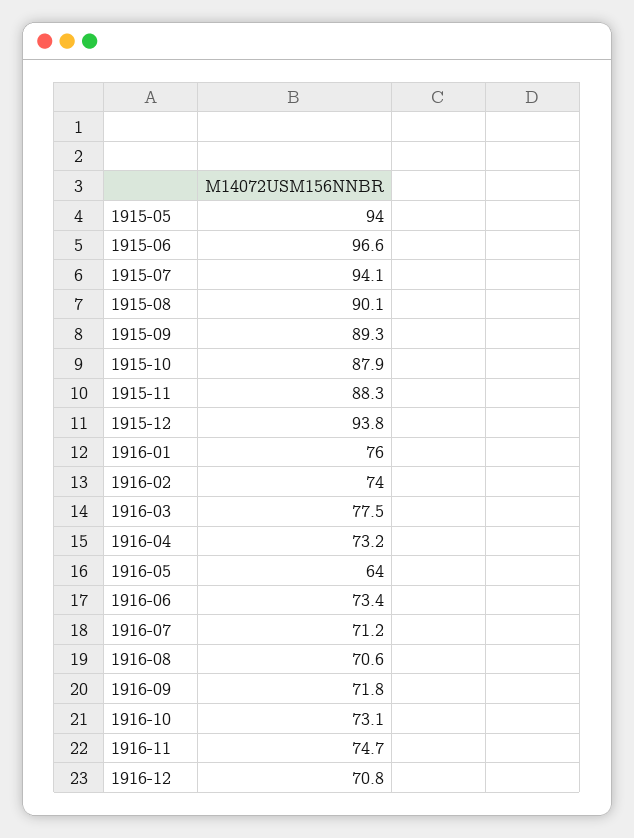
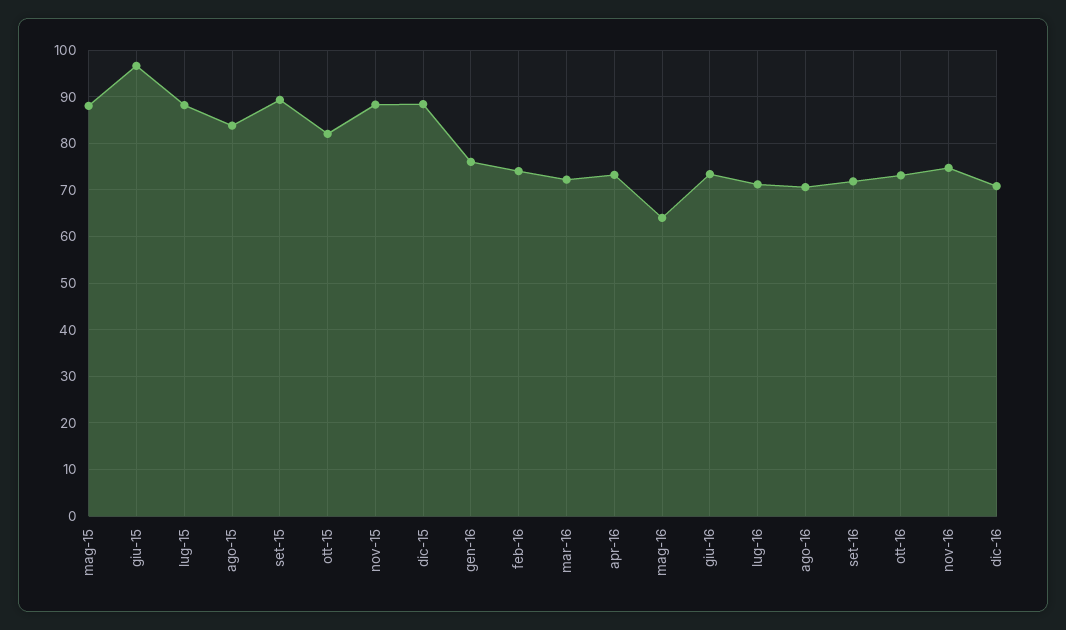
1915-05: 94 -> 88
1915-07: 94.1 -> 88
1915-08: 90.1 -> 84
1915-10: 87.9 -> 82
1915-12: 93.8 -> 88
1916-03: 77.5 -> 72

